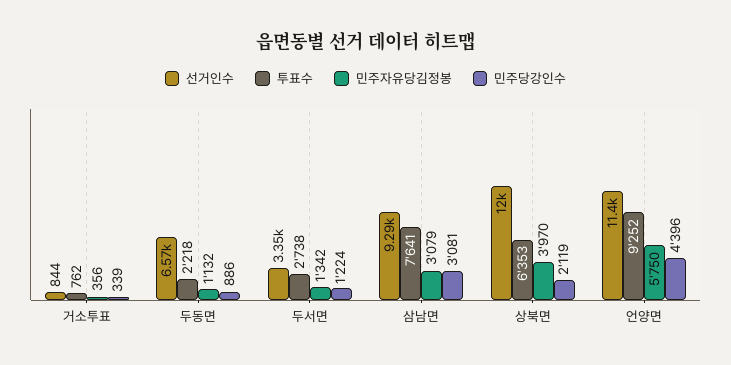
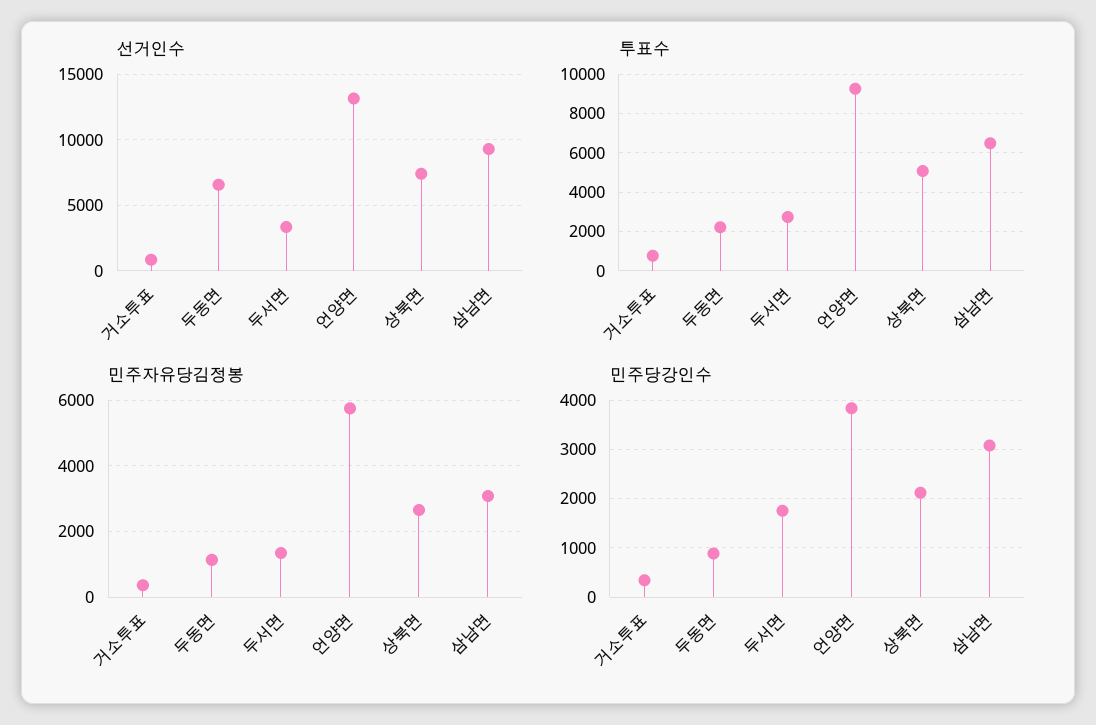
민주당강인수, 두서면: 1224 -> 1800
투표수, 삼남면: 7641 -> 6500
선거인수, 상북면: 12000 -> 7500
투표수, 상북면: 6353 -> 5000
민주자유당김정봉, 상북면: 3970 -> 2600
선거인수, 언양면: 11400 -> 13000
민주당강인수, 언양면: 4396 -> 3800

